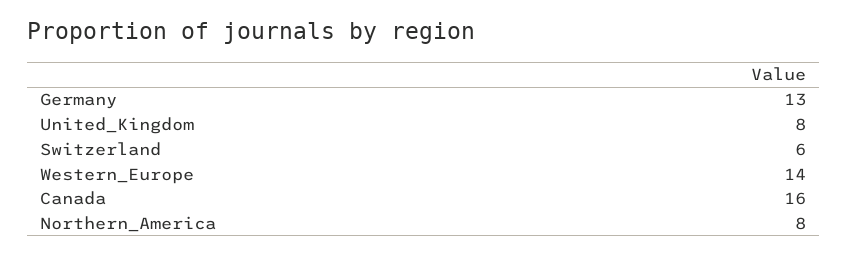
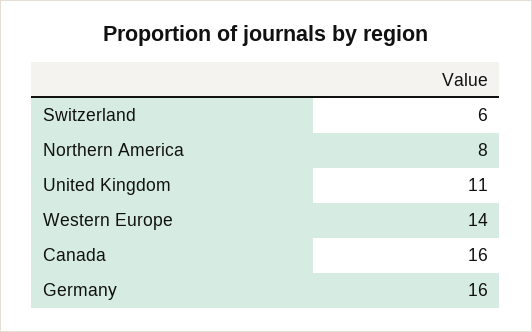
Germany: 13 -> 16
United_Kingdom: 8 -> 11

